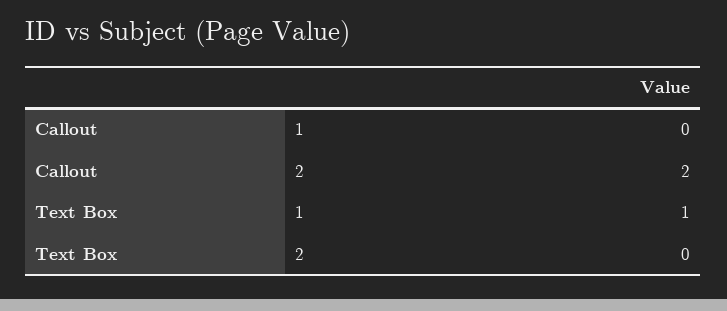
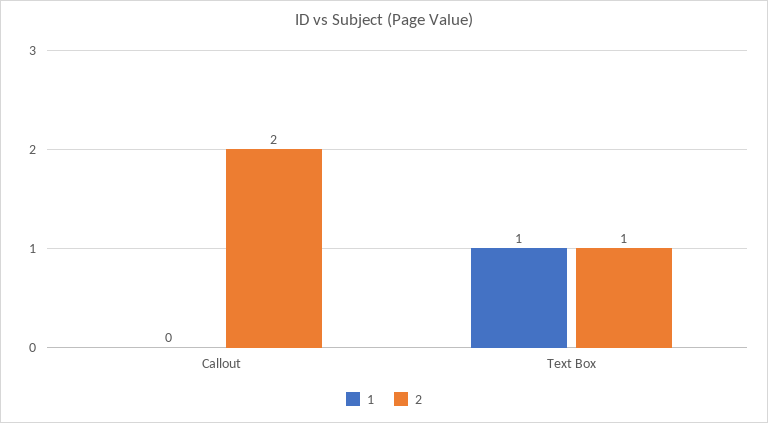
2, Text Box: 0 -> 1

